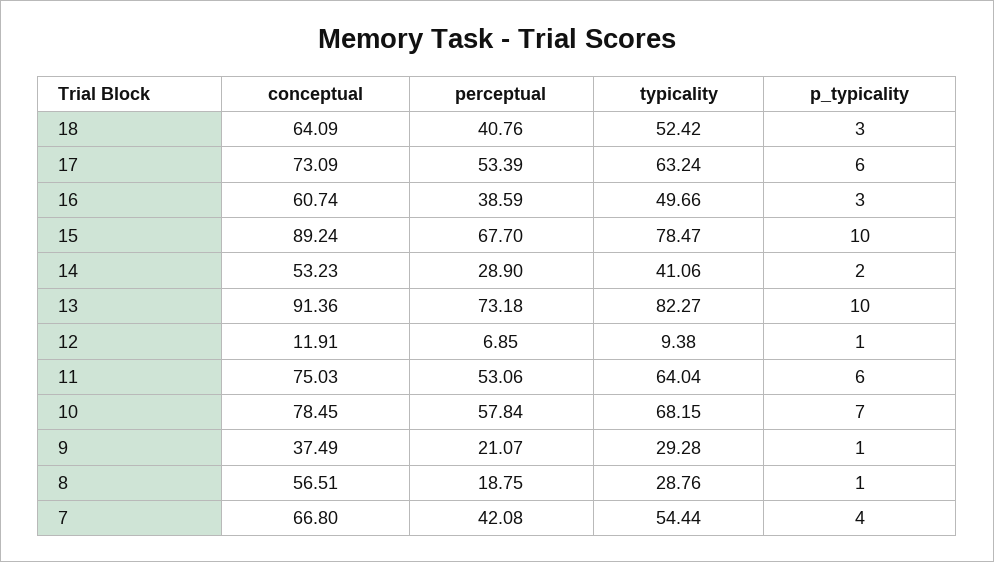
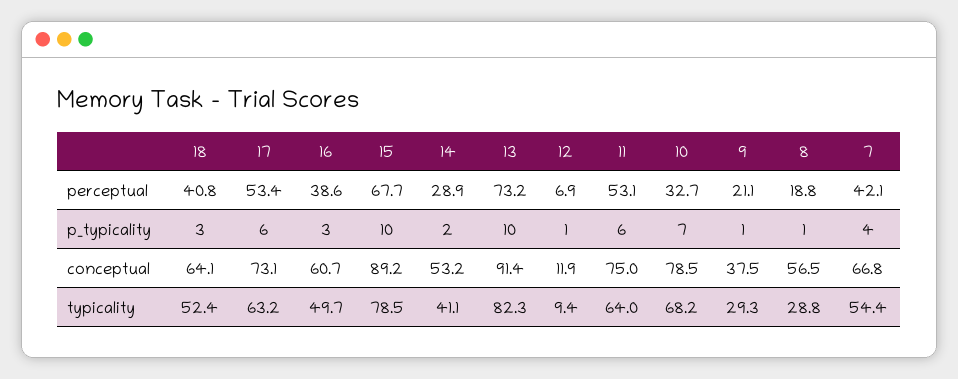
perceptual, 10: 57.84 -> 32.7

